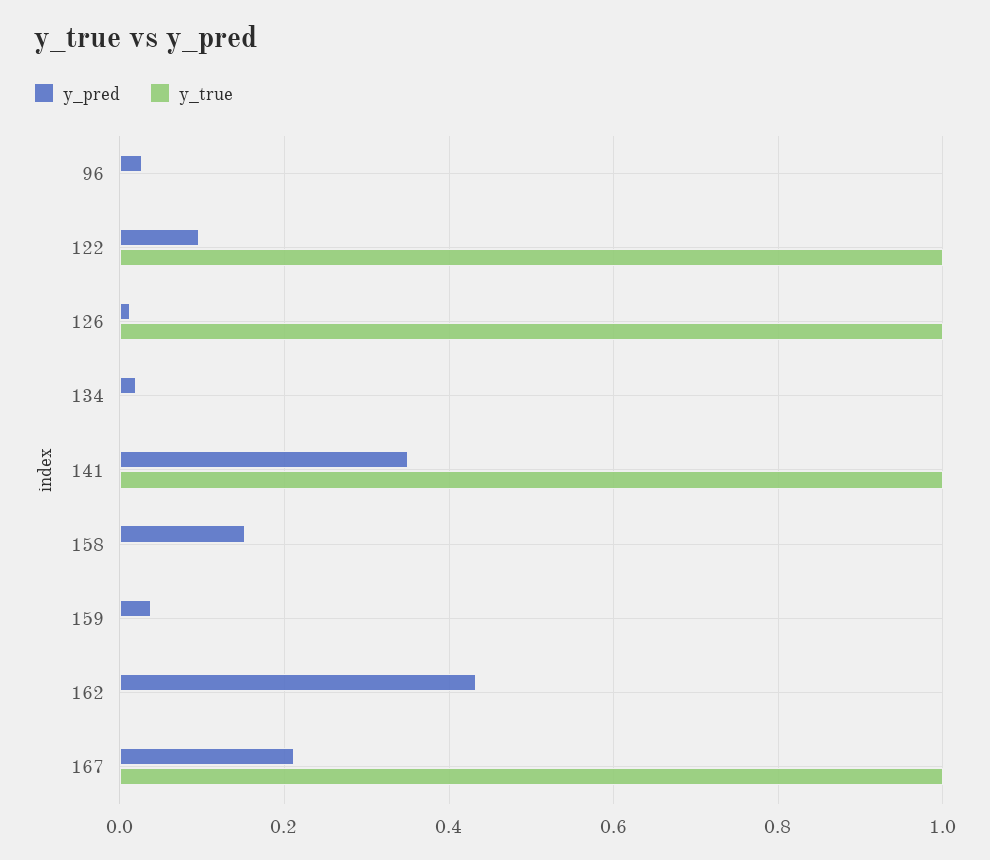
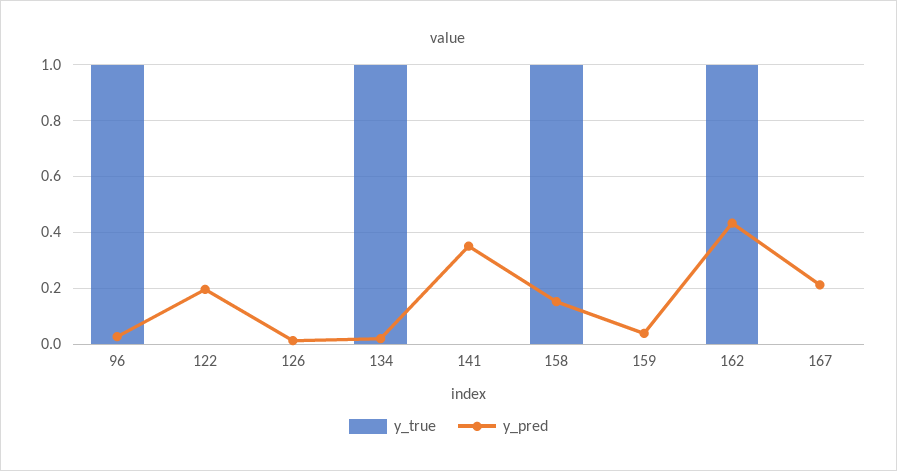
y_true, 96: 0 -> 1
y_pred, 122: 0.1 -> 0.2
y_true, 122: 1 -> 0
y_true, 126: 1 -> 0
y_true, 134: 0 -> 1
y_true, 141: 1 -> 0
y_true, 158: 0 -> 1
y_true, 162: 0 -> 1
y_true, 167: 1 -> 0

